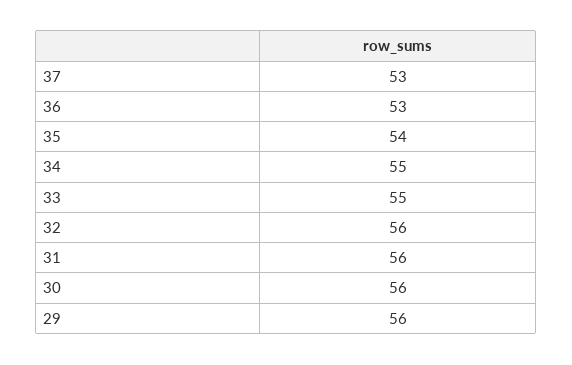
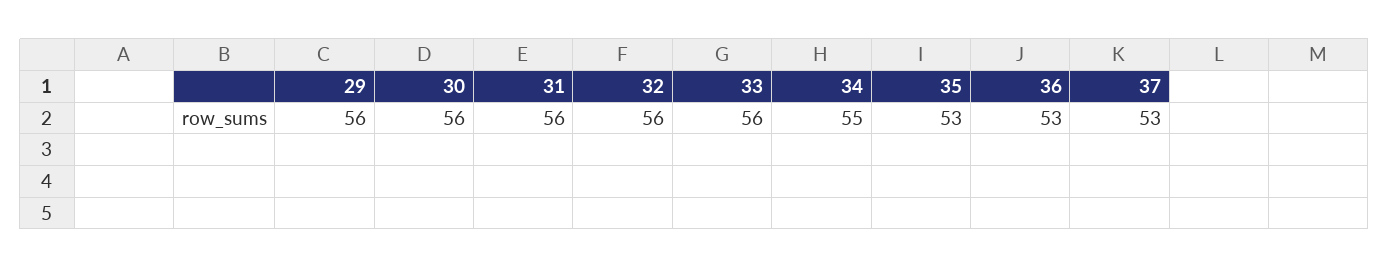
35: 54 -> 53
33: 55 -> 56

